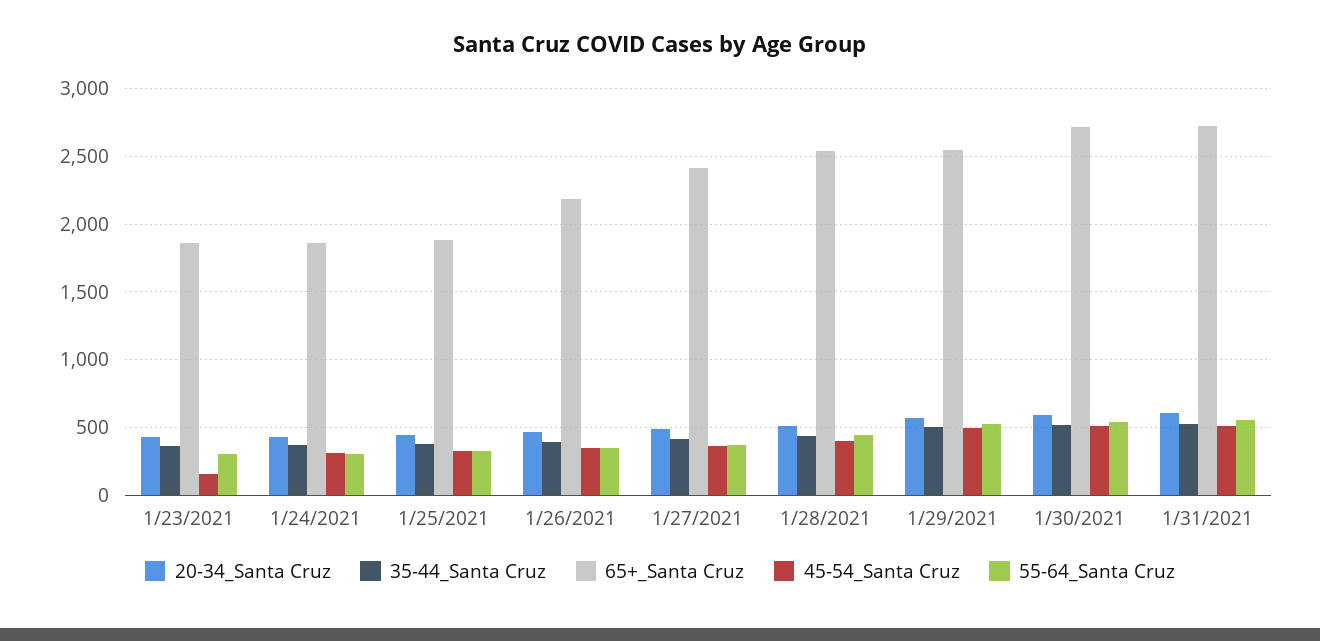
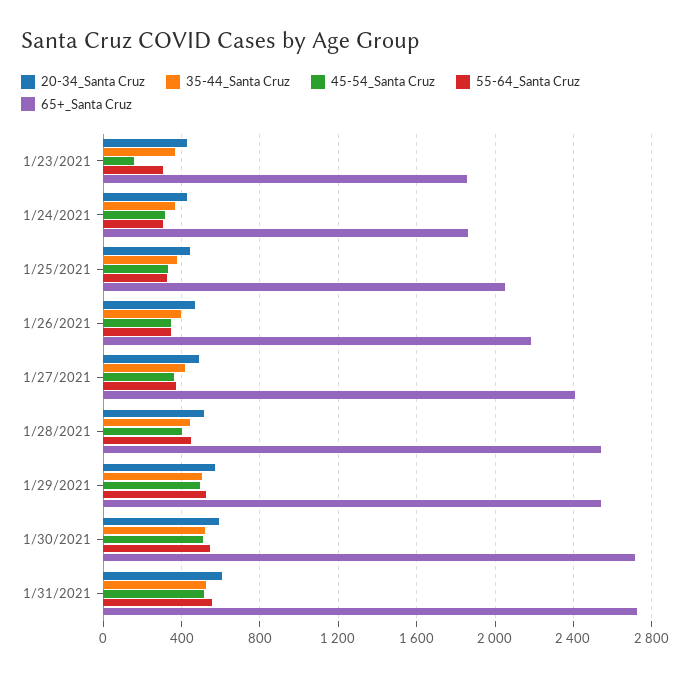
65+_Santa Cruz, 1/25/2021: 1900 -> 2050

